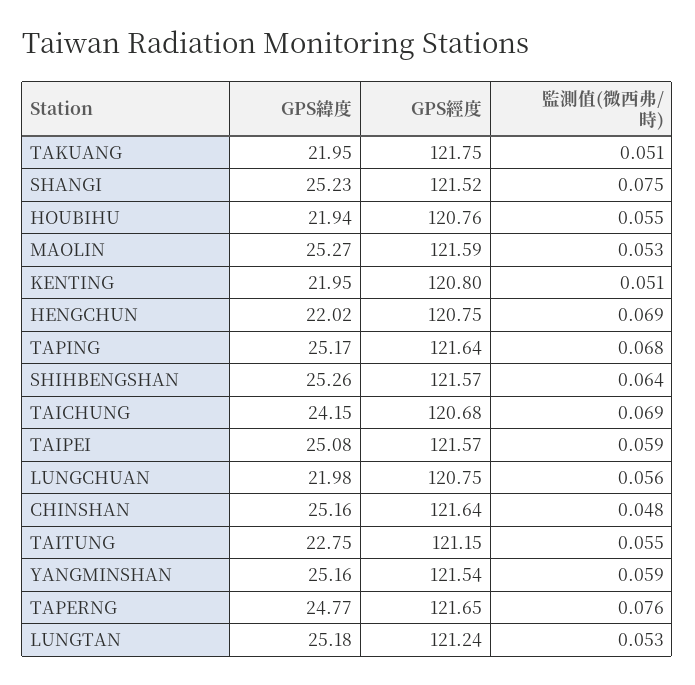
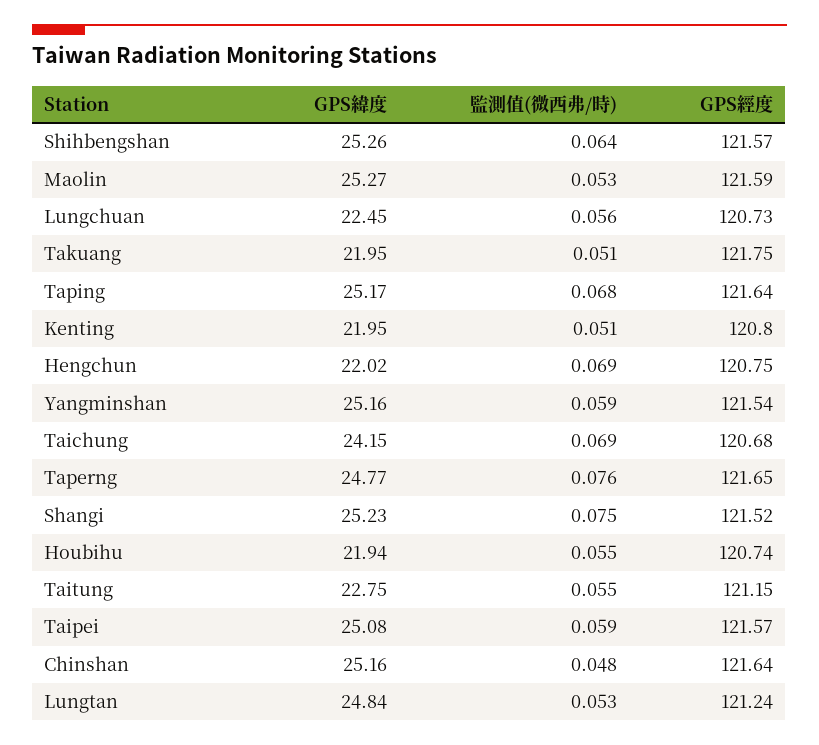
GPS經度, HOUBIHU: 120.76 -> 120.74
GPS緯度, LUNGCHUAN: 21.98 -> 22.45
GPS經度, LUNGCHUAN: 120.75 -> 120.73
GPS緯度, LUNGTAN: 25.18 -> 24.84

